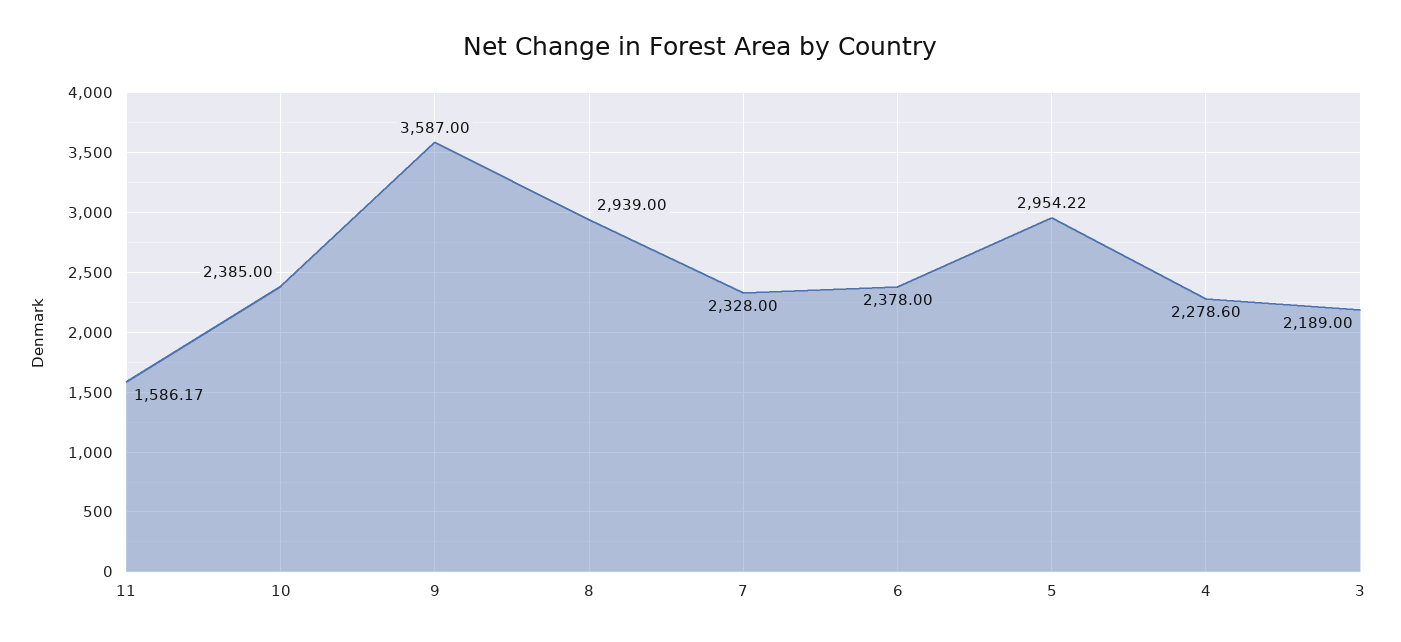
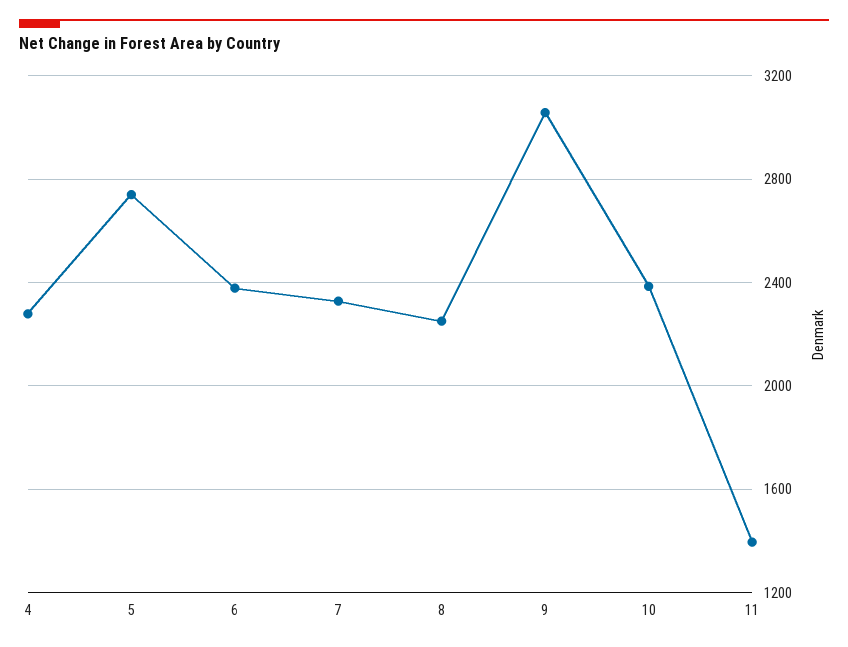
11: 1586.17 -> 1400
9: 3587 -> 3050
8: 2939 -> 2250
5: 2954.22 -> 2750
3: 2189 -> none

